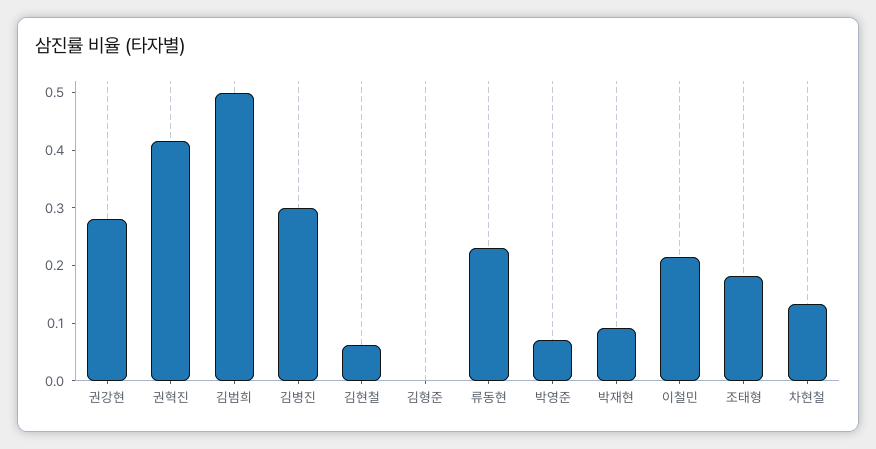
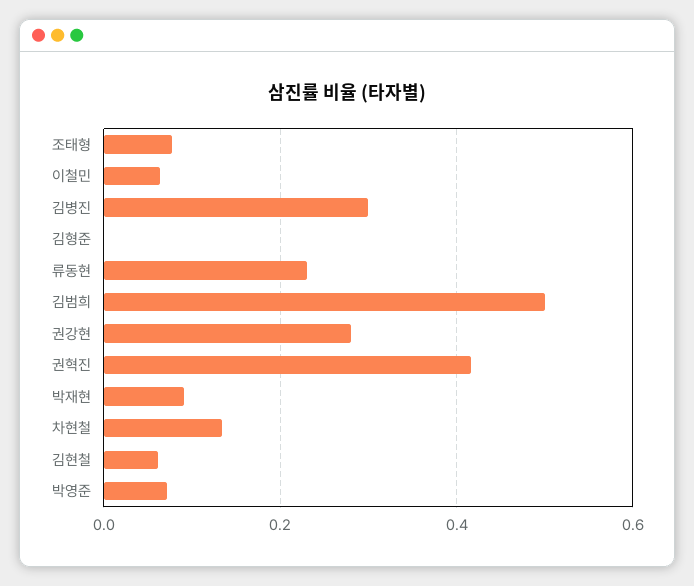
이철민: 0.22 -> 0.06
조태형: 0.18 -> 0.08

